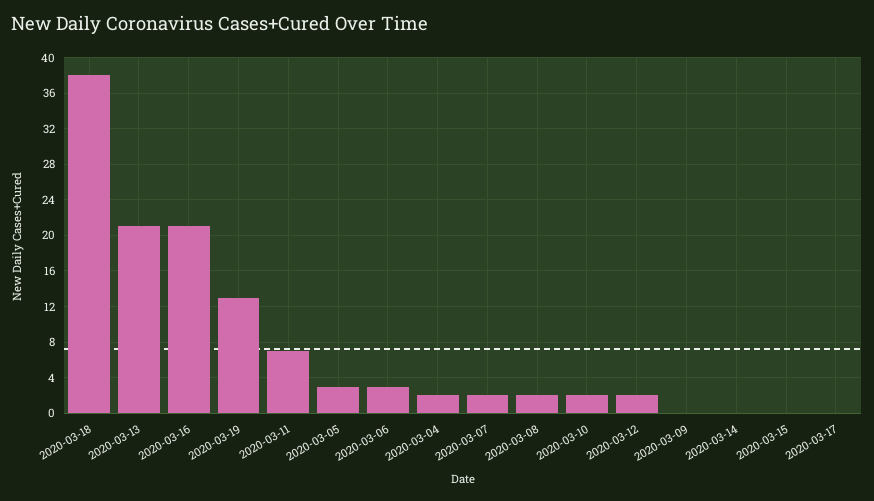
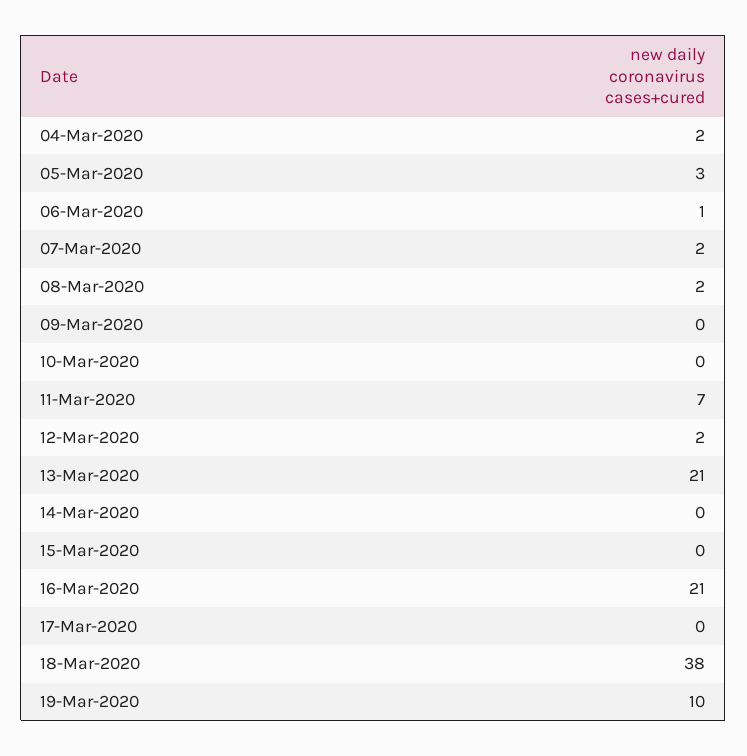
2020-03-19: 13 -> 10
2020-03-06: 3 -> 1
2020-03-10: 2 -> 0

